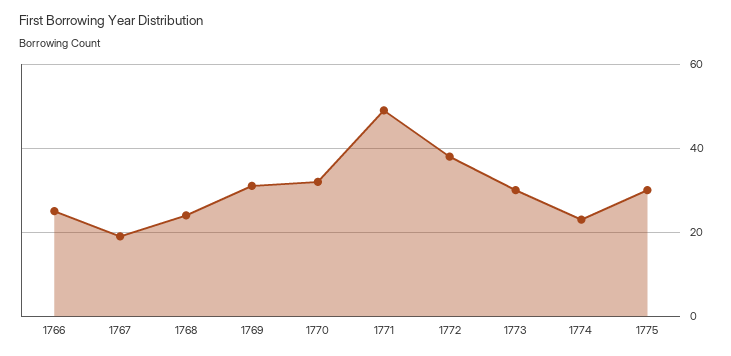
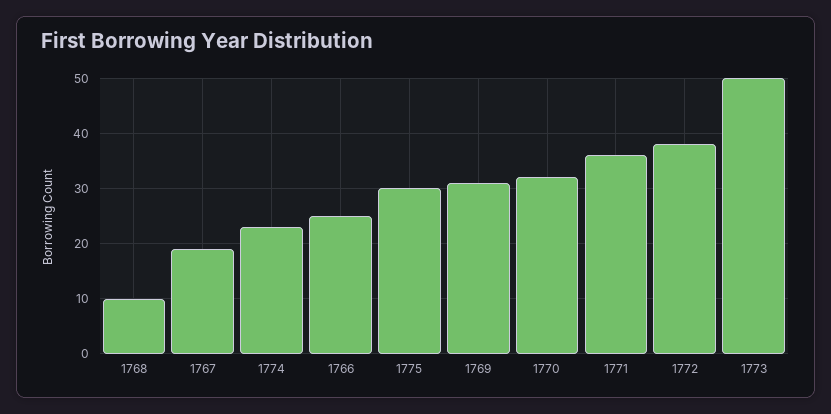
1768: 25 -> 10
1771: 50 -> 35
1773: 30 -> 50

